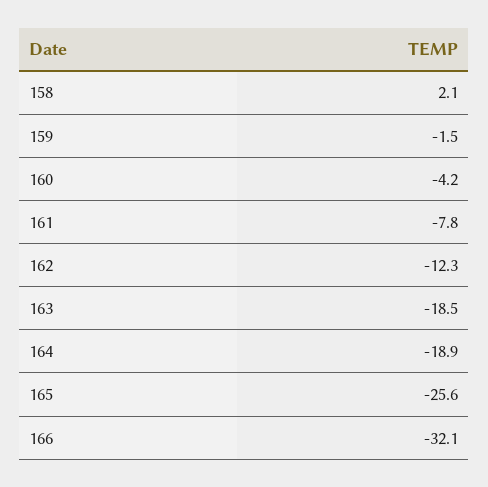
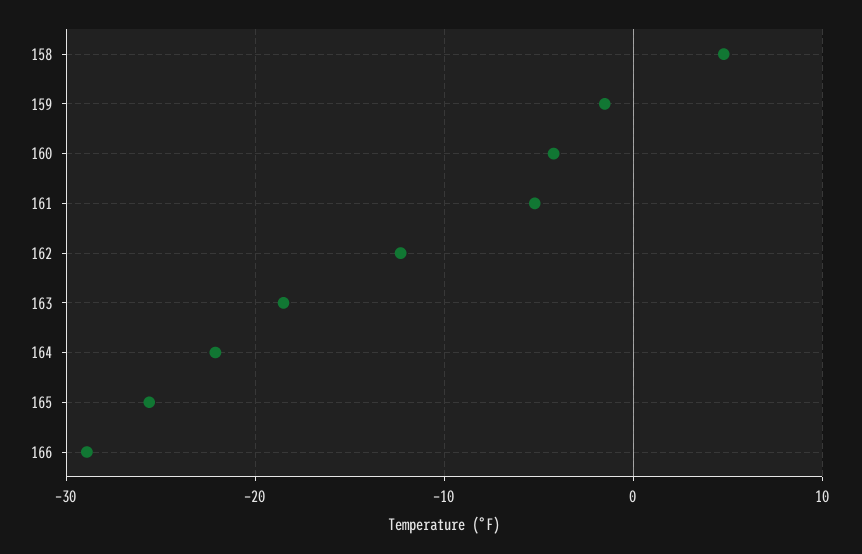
158: 2.1 -> 5
161: -7.8 -> -5
164: -18.9 -> -22
166: -32.1 -> -29

